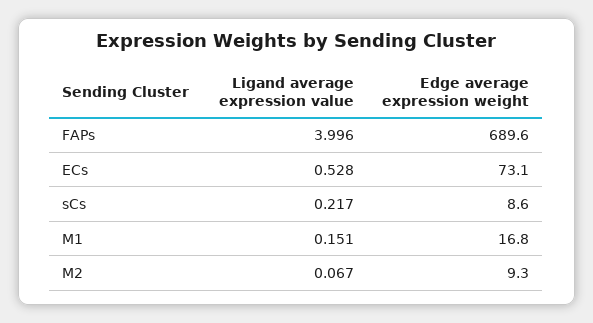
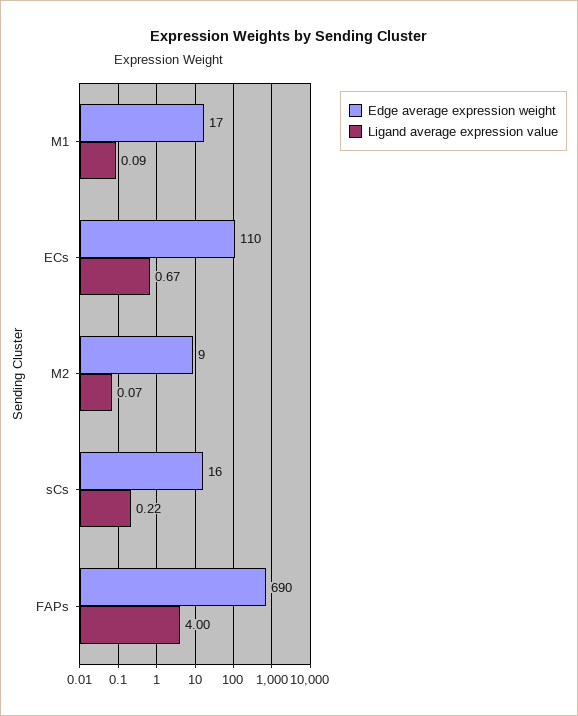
Ligand average expression value, ECs: 0.528 -> 0.67
Edge average expression weight, ECs: 73.1 -> 110
Edge average expression weight, sCs: 8.6 -> 16
Ligand average expression value, M1: 0.151 -> 0.09

